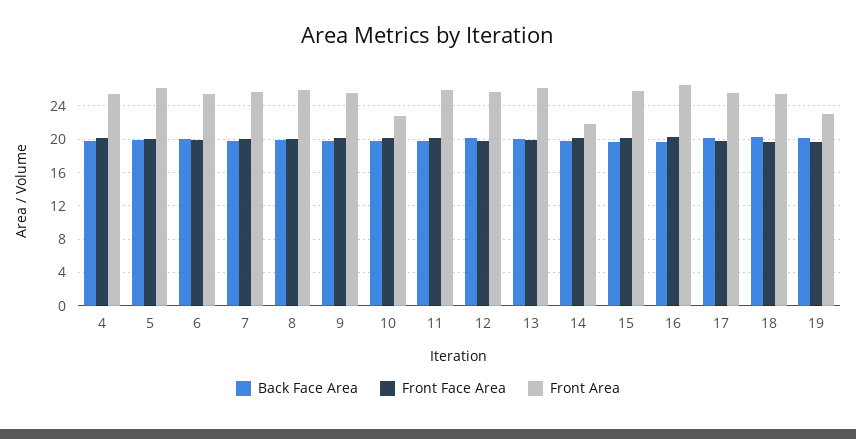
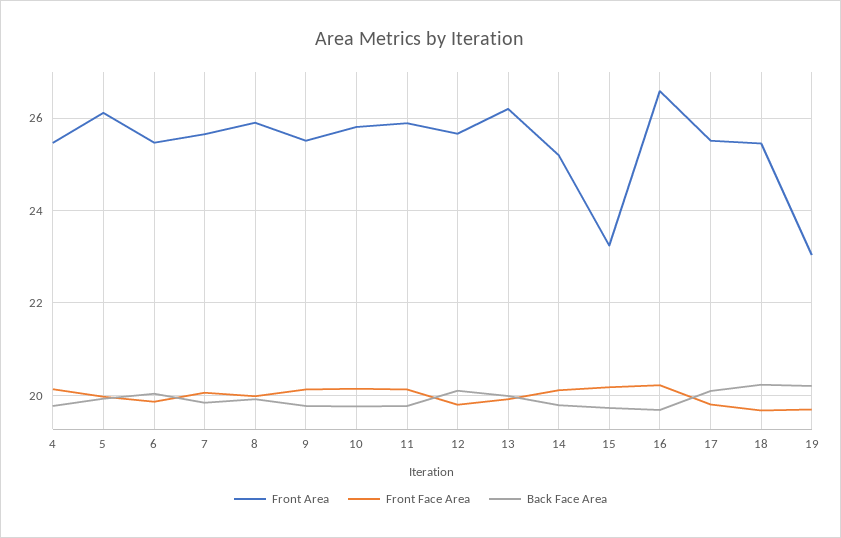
Front Area, 10: 23 -> 25.8
Front Area, 14: 22 -> 25.2
Front Area, 15: 26 -> 23.2

